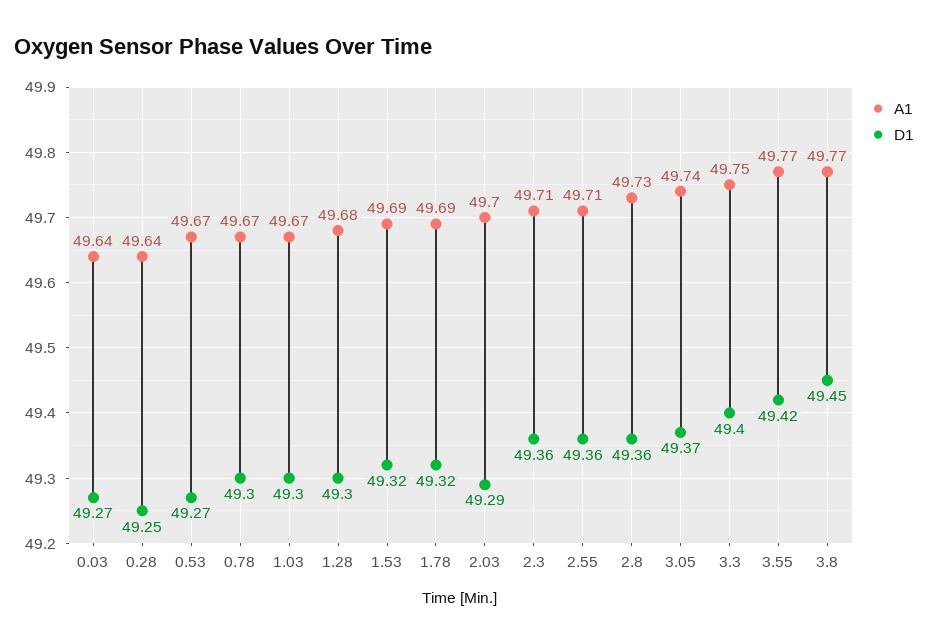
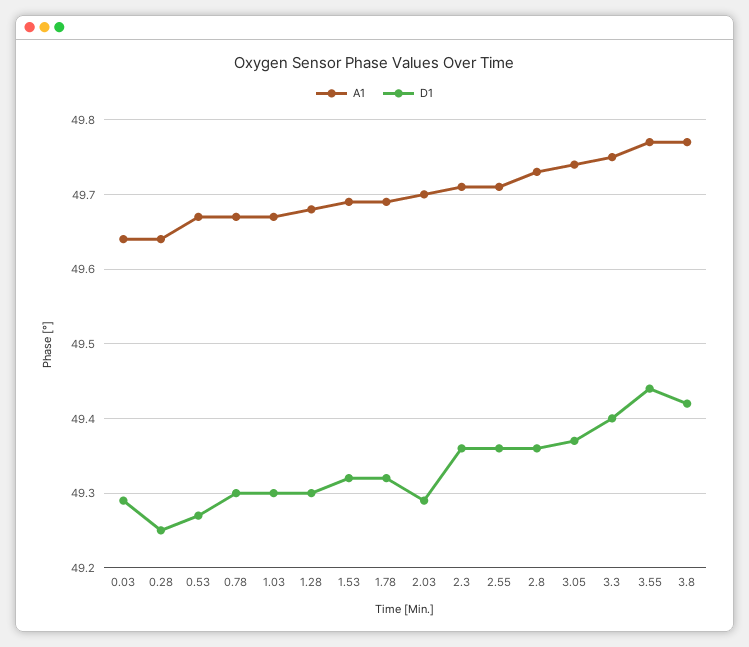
D1, 0.03: 49.27 -> 49.29
D1, 3.55: 49.42 -> 49.44
D1, 3.8: 49.45 -> 49.42

